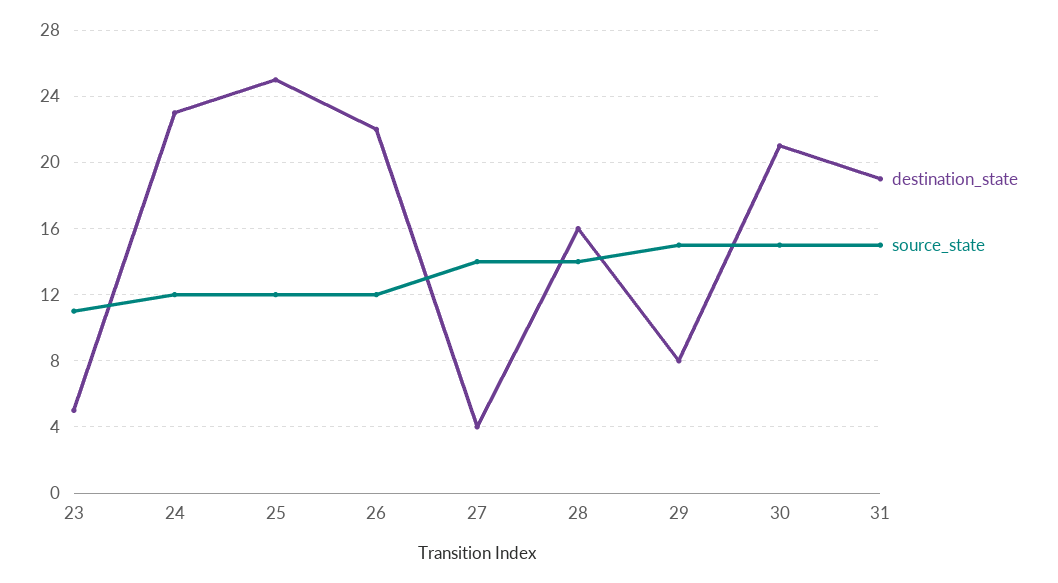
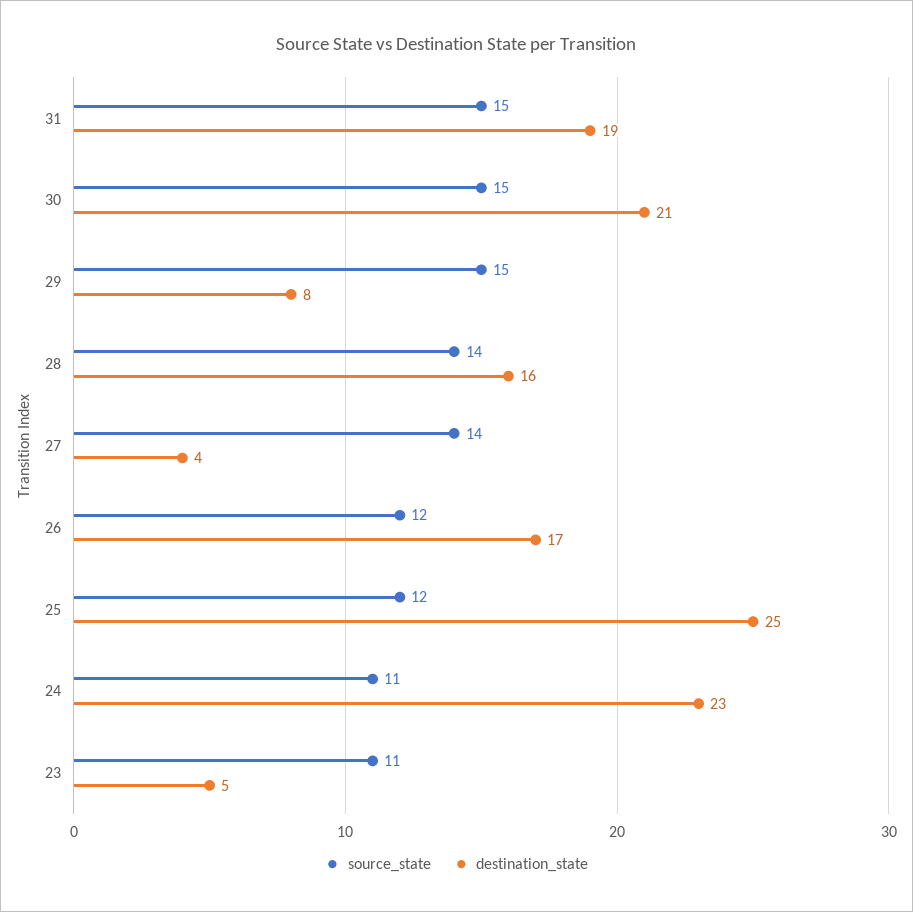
source_state, 24: 12 -> 11
destination_state, 26: 22 -> 17

